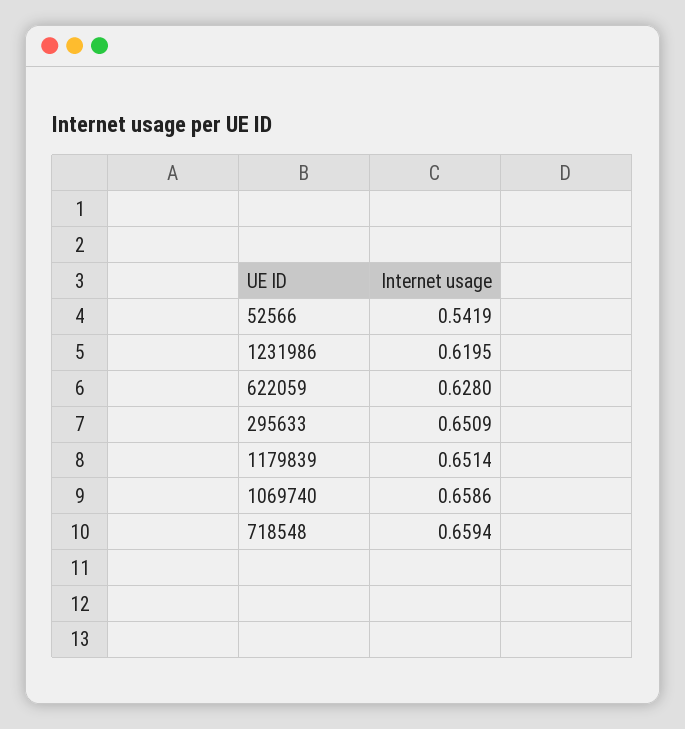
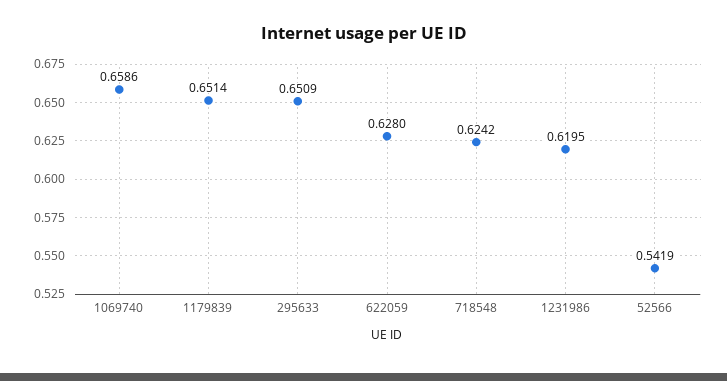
718548: 0.6594 -> 0.6242

